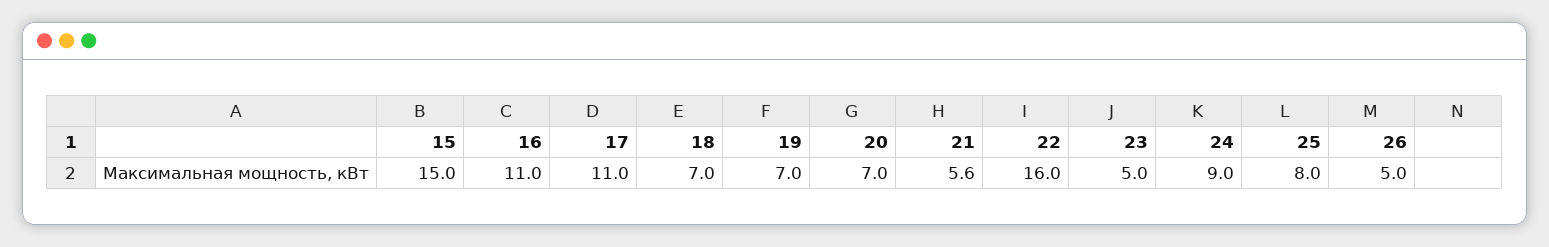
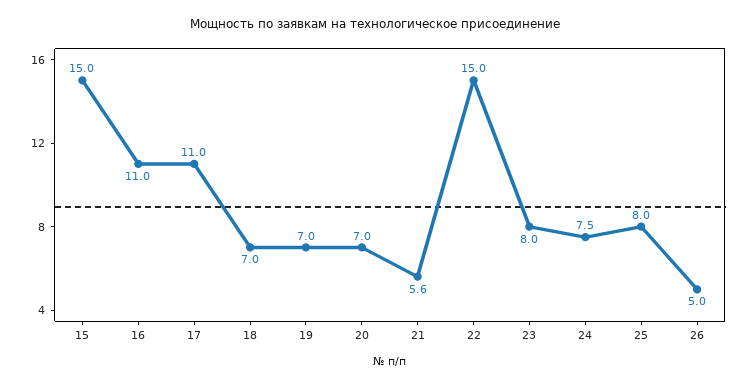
22: 16 -> 15
23: 5 -> 8
24: 9 -> 7.5

